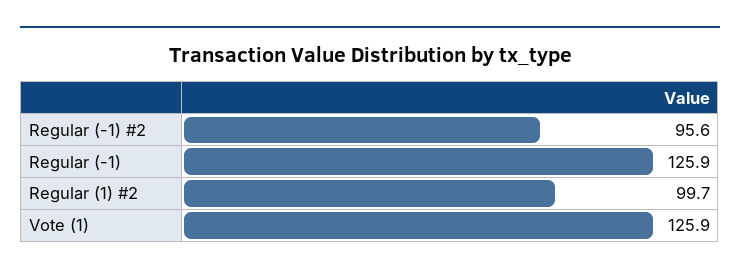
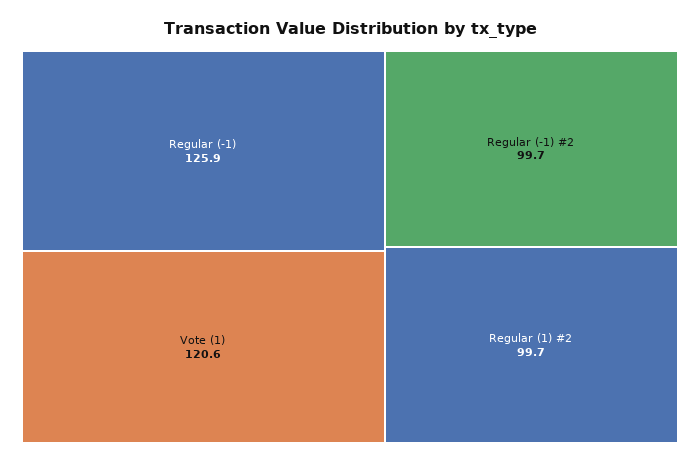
Regular (-1) #2: 95.6 -> 99.7
Vote (1): 125.9 -> 120.6

